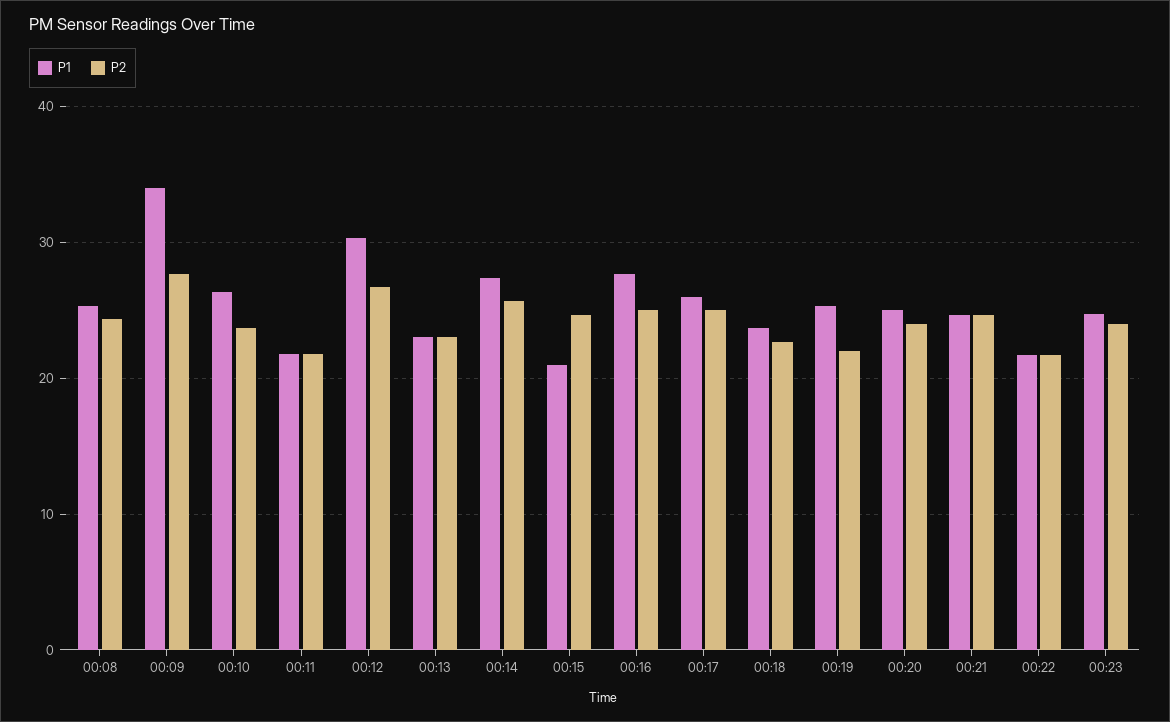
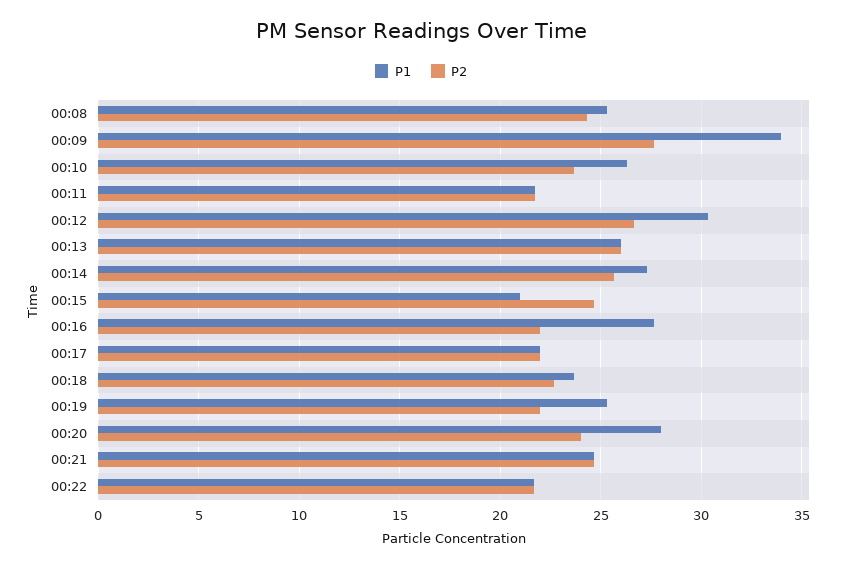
P1, 00:13: 23 -> 26
P2, 00:13: 23 -> 26
P2, 00:16: 25 -> 22
P1, 00:17: 26 -> 22
P2, 00:17: 25 -> 22
P1, 00:20: 25 -> 28
P1, 00:23: 25 -> none
P2, 00:23: 24 -> none

